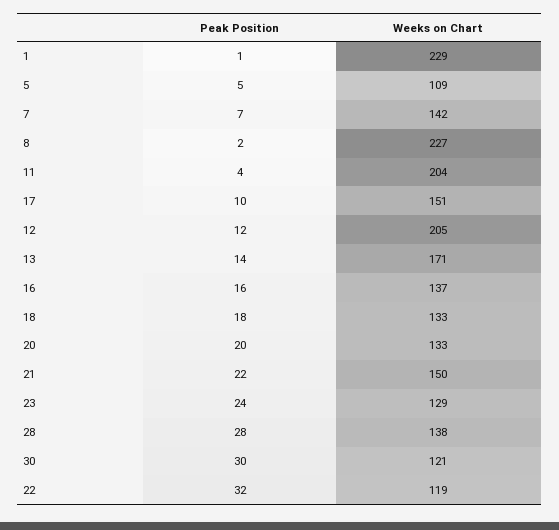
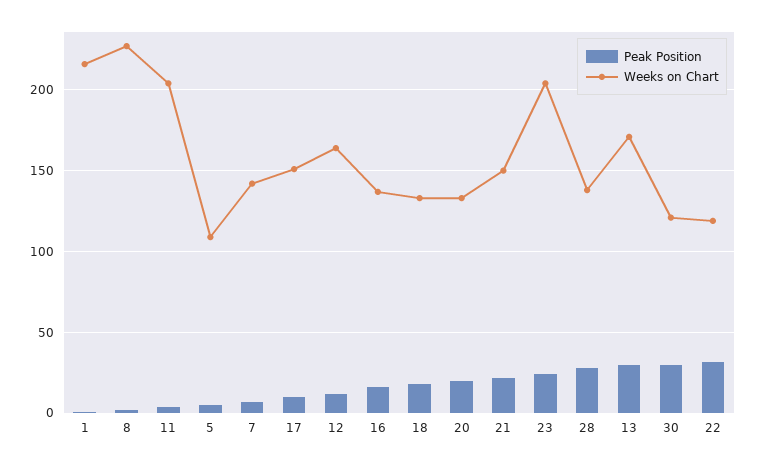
Weeks on Chart, 1: 229 -> 215
Weeks on Chart, 12: 205 -> 165
Peak Position, 13: 14 -> 30
Weeks on Chart, 23: 129 -> 205

